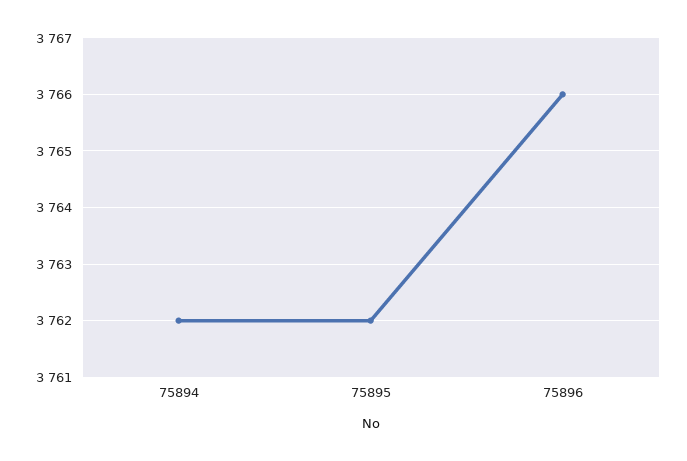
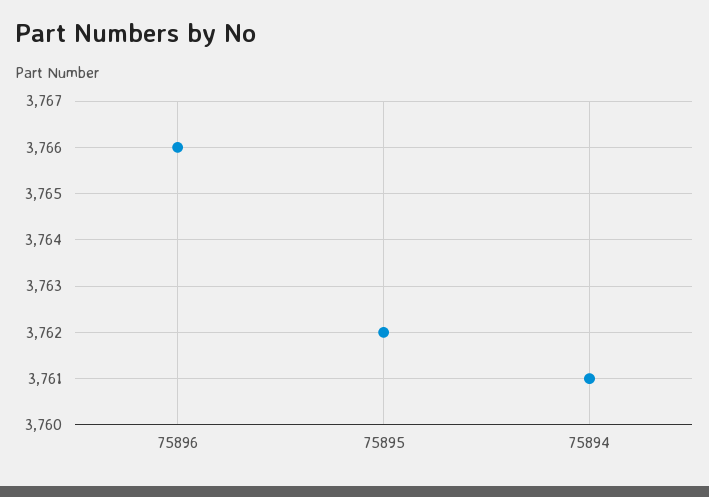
75894: 3762 -> 3761

